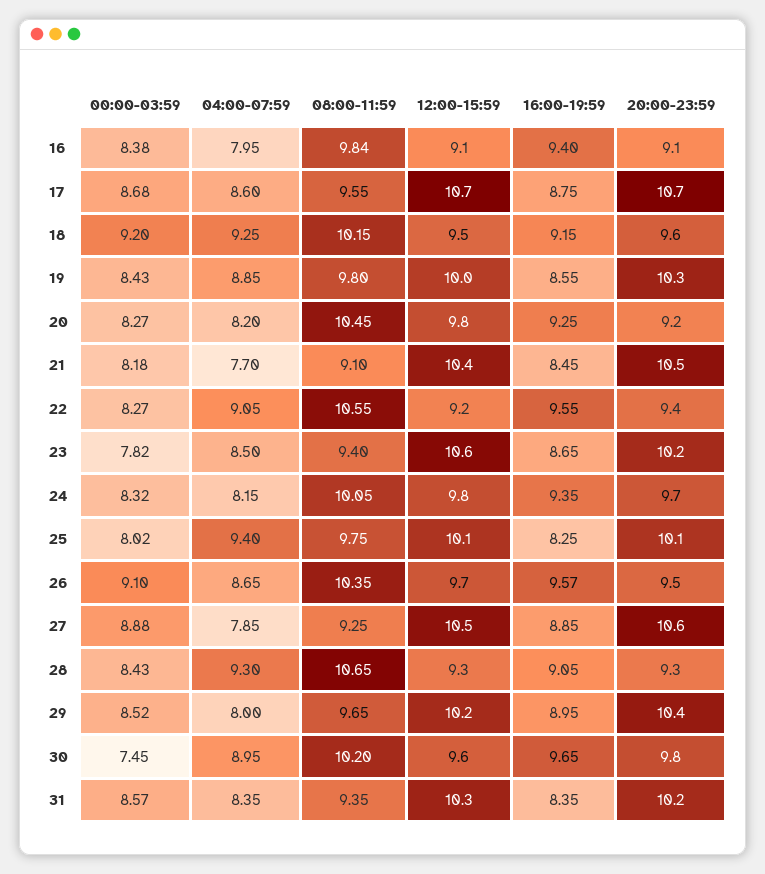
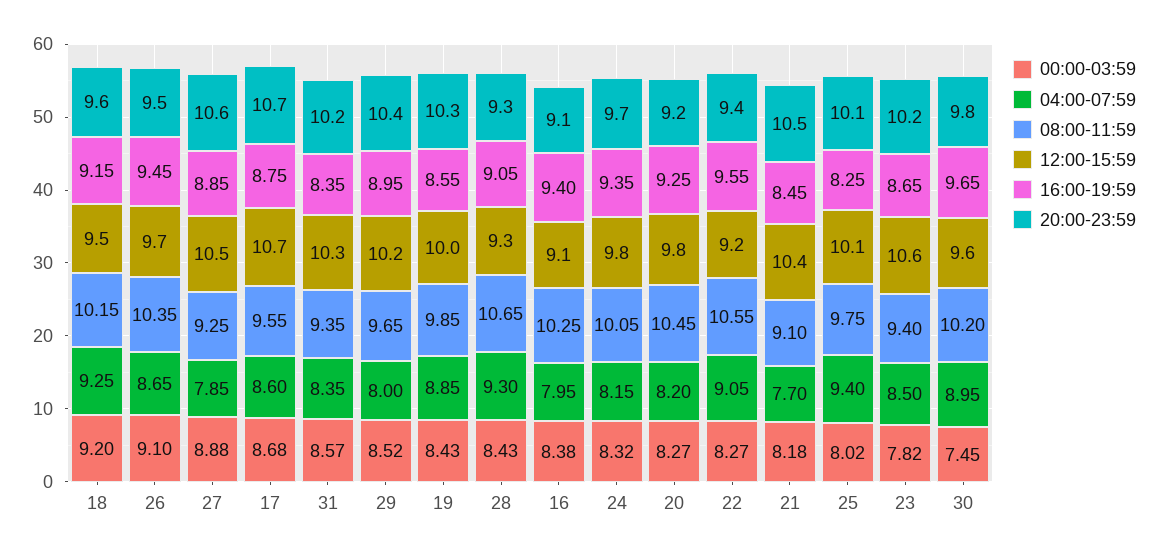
08:00-11:59, 16: 9.84 -> 10.25
08:00-11:59, 19: 9.8 -> 9.85
16:00-19:59, 26: 9.57 -> 9.45

